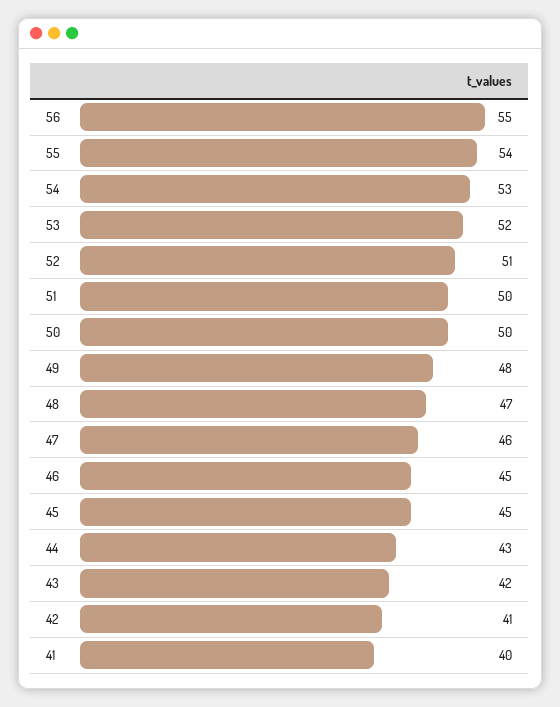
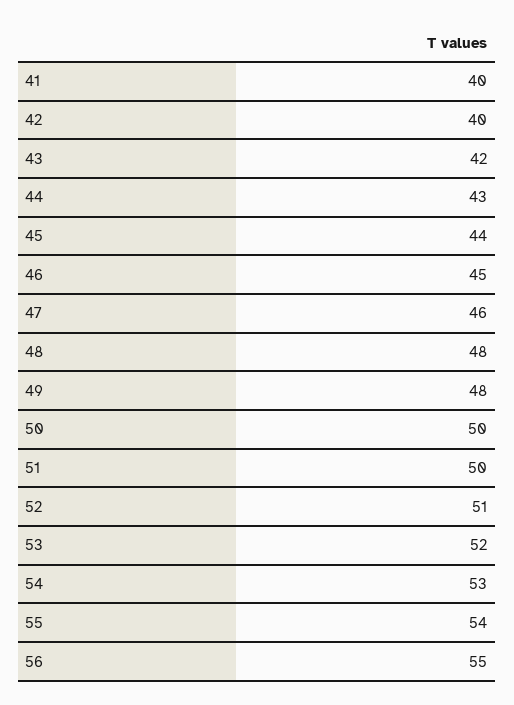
48: 47 -> 48
45: 45 -> 44
42: 41 -> 40

